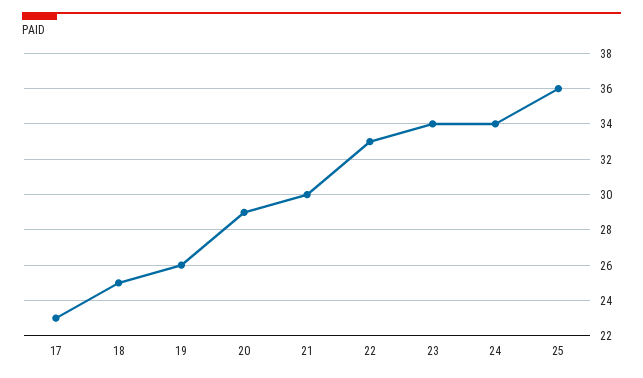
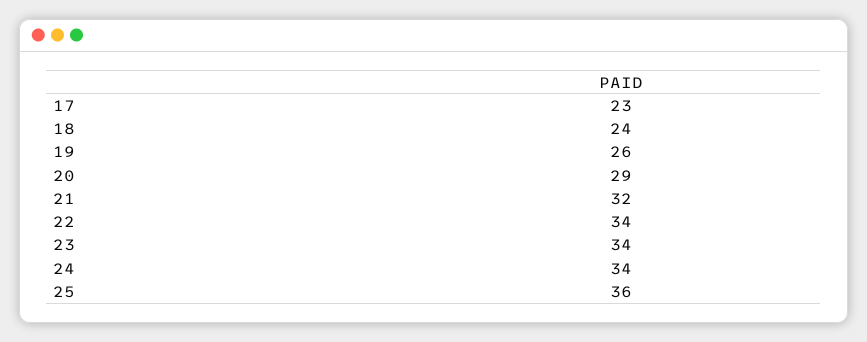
18: 25 -> 24
21: 30 -> 32
22: 33 -> 34

